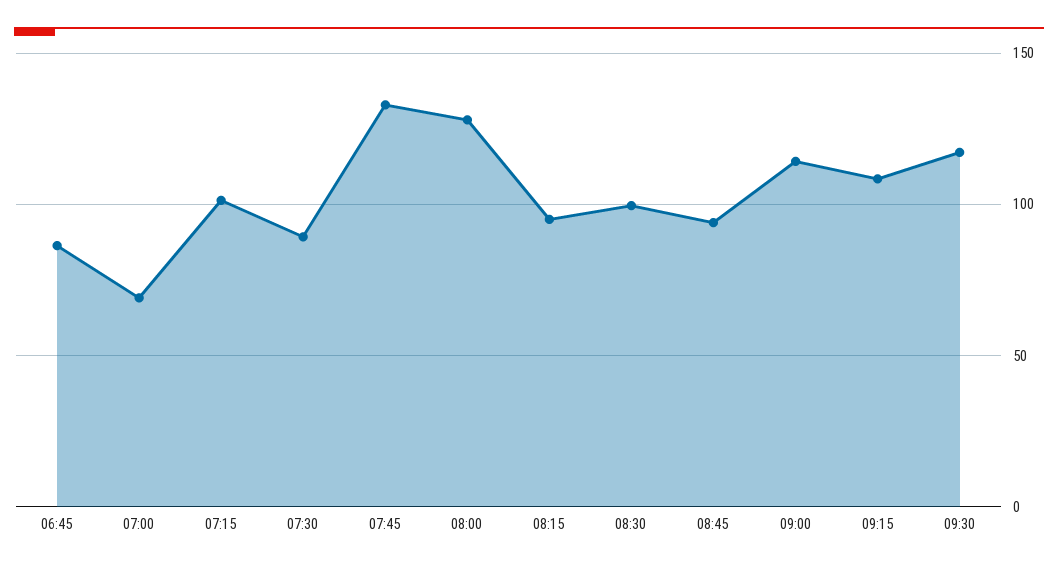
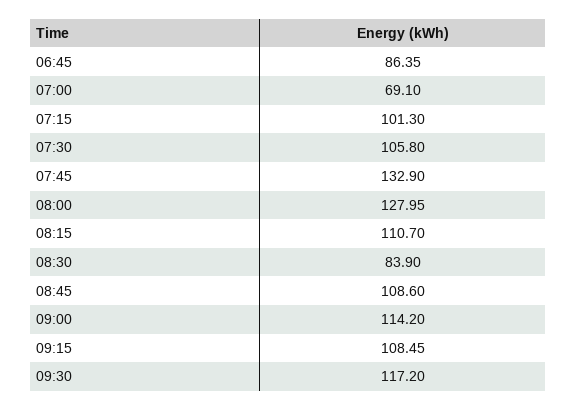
07:30: 90 -> 105.8
08:15: 95 -> 110.7
08:30: 100 -> 83.9
08:45: 95 -> 108.6

